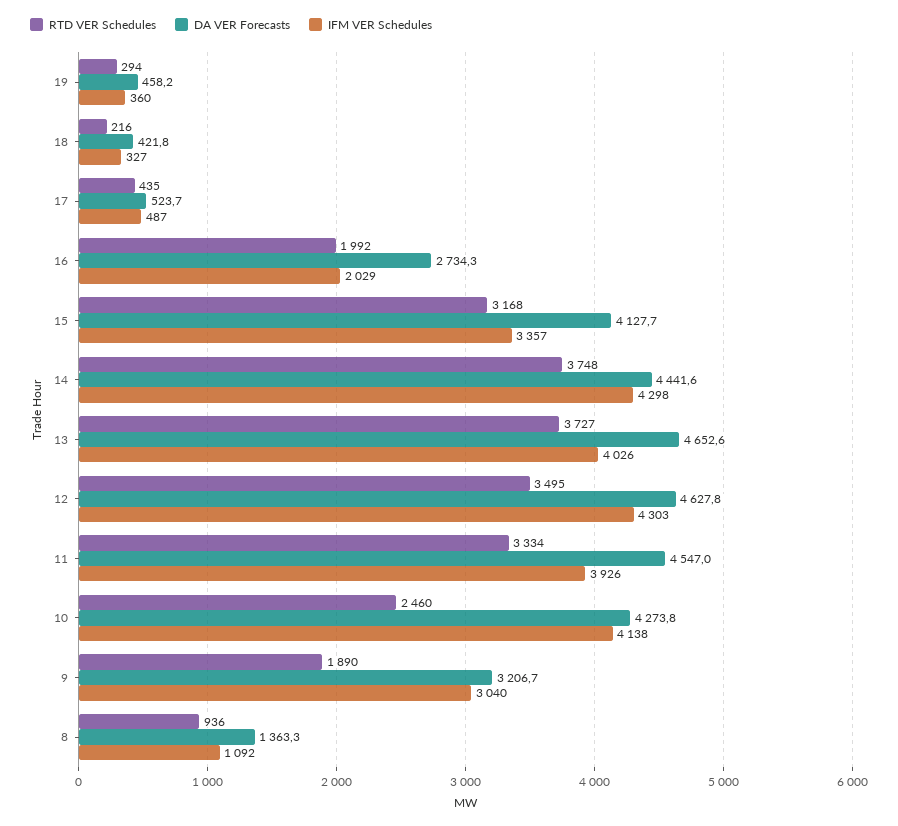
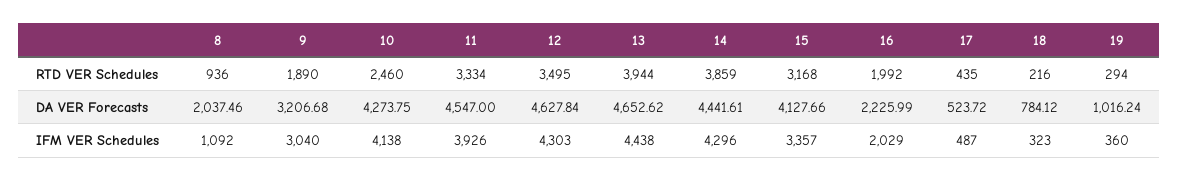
DA VER Forecasts, 19: 458.2 -> 1016.24
DA VER Forecasts, 18: 421.8 -> 784.12
IFM VER Schedules, 18: 327 -> 323
DA VER Forecasts, 16: 2734.3 -> 2225.99
RTD VER Schedules, 14: 3748 -> 3859
IFM VER Schedules, 14: 4298 -> 4296
RTD VER Schedules, 13: 3727 -> 3944
IFM VER Schedules, 13: 4026 -> 4438
DA VER Forecasts, 8: 1363.3 -> 2037.46

